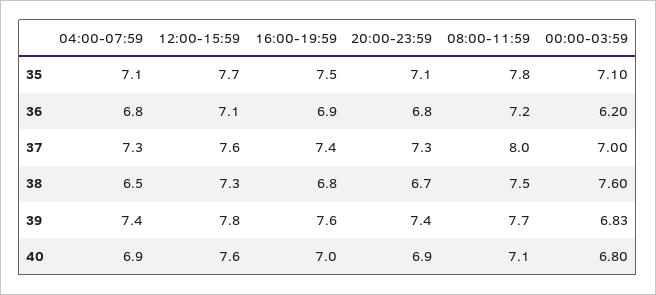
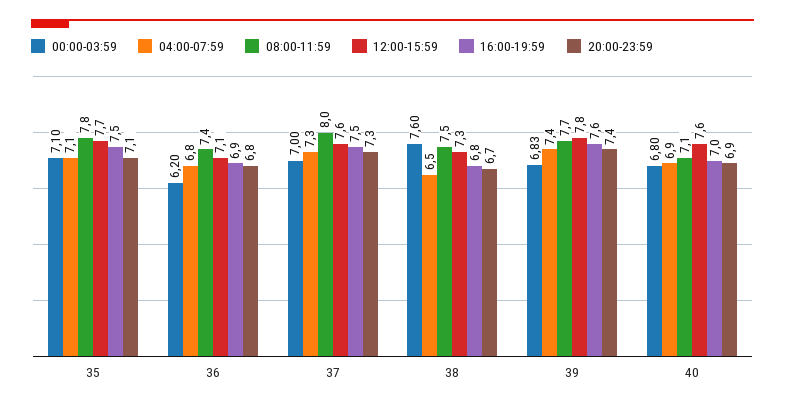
08:00-11:59, 36: 7.2 -> 7.4
16:00-19:59, 37: 7.4 -> 7.5

